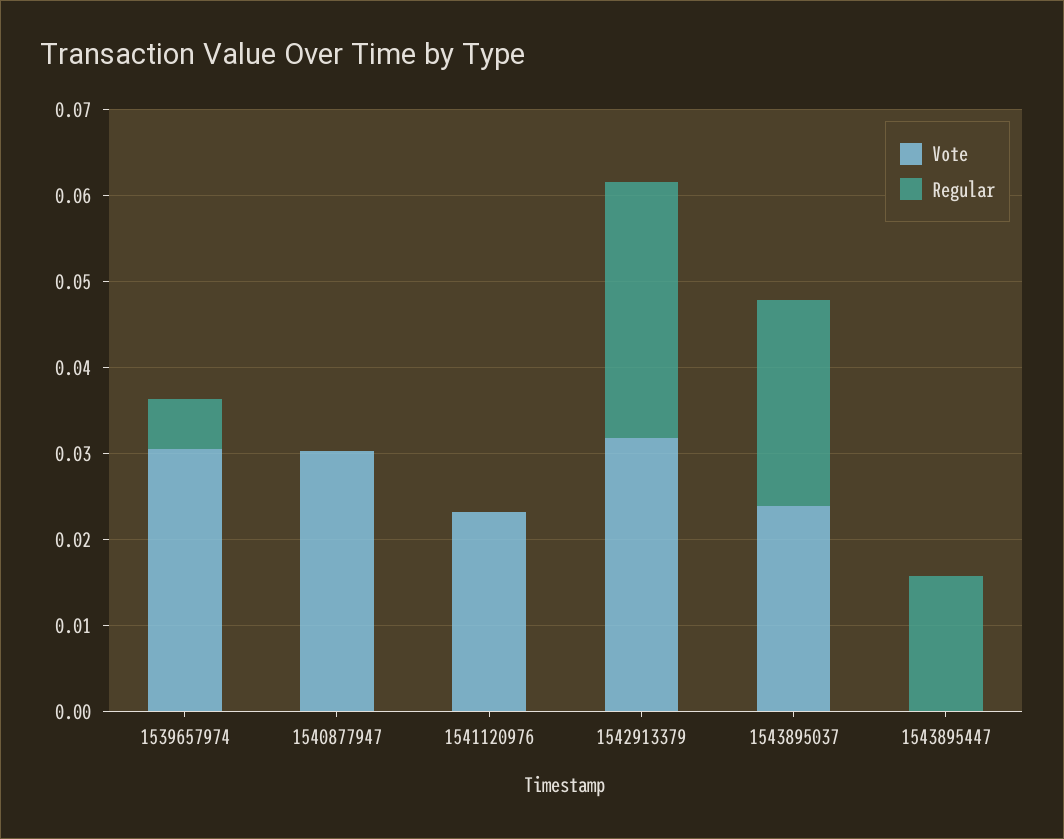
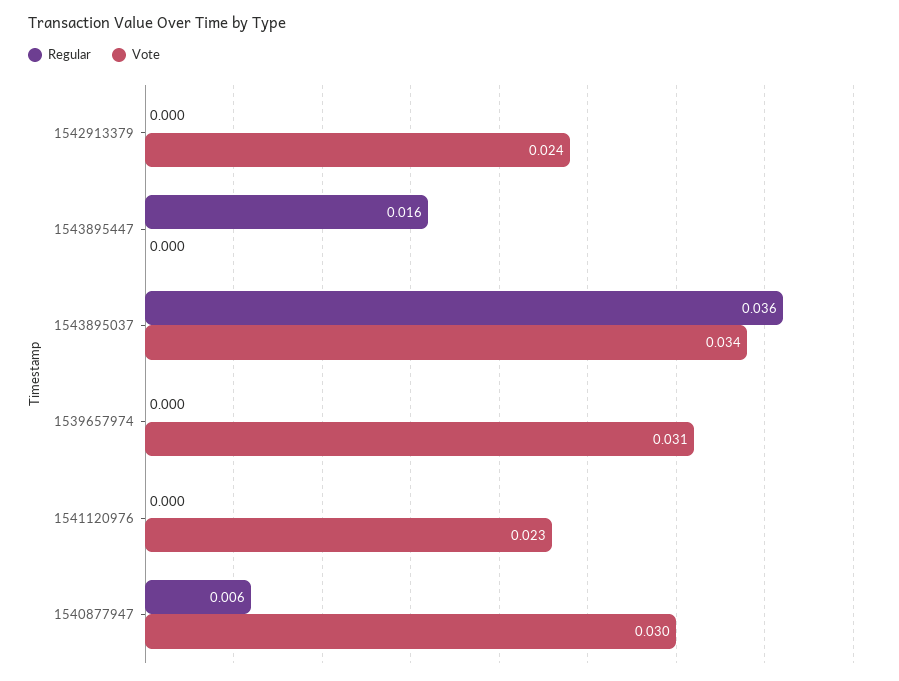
Regular, 1539657974: 0.006 -> 0
Regular, 1540877947: 0 -> 0.006
Vote, 1542913379: 0.032 -> 0.024
Regular, 1542913379: 0.03 -> 0
Vote, 1543895037: 0.024 -> 0.034
Regular, 1543895037: 0.024 -> 0.036

